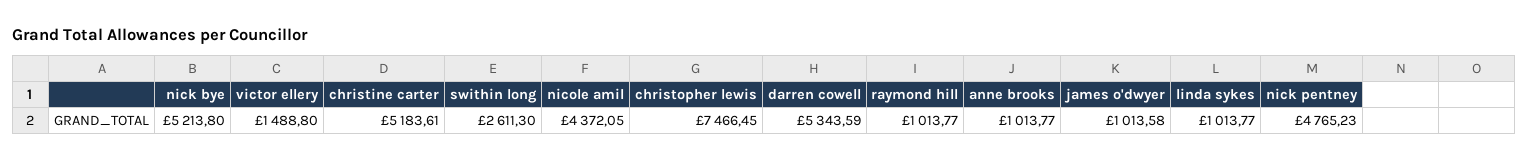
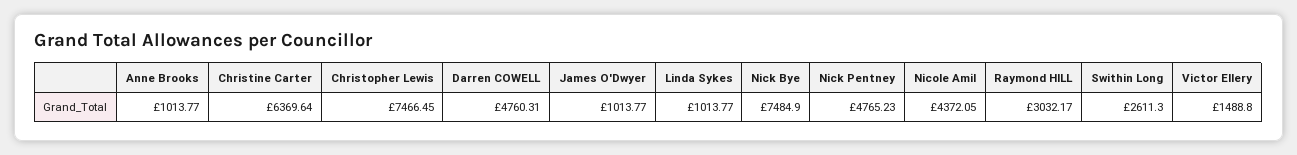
nick bye: 5213.8 -> 7484.9
christine carter: 5183.61 -> 6369.64
darren cowell: 5343.59 -> 4760.31
raymond hill: 1013.77 -> 3032.17
james o'dwyer: 1013.58 -> 1013.77

